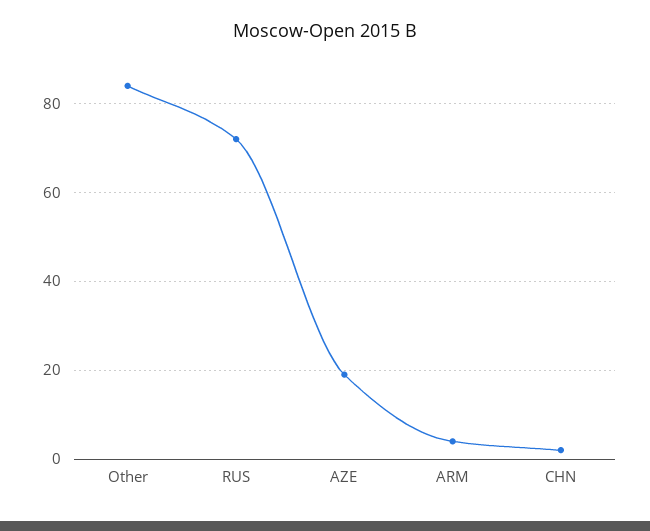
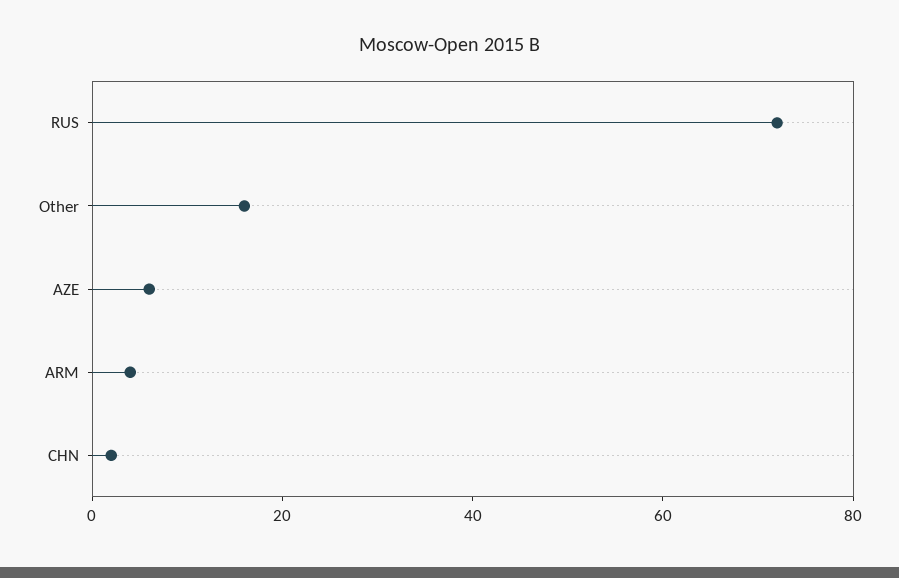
Other: 85 -> 15
AZE: 20 -> 5

